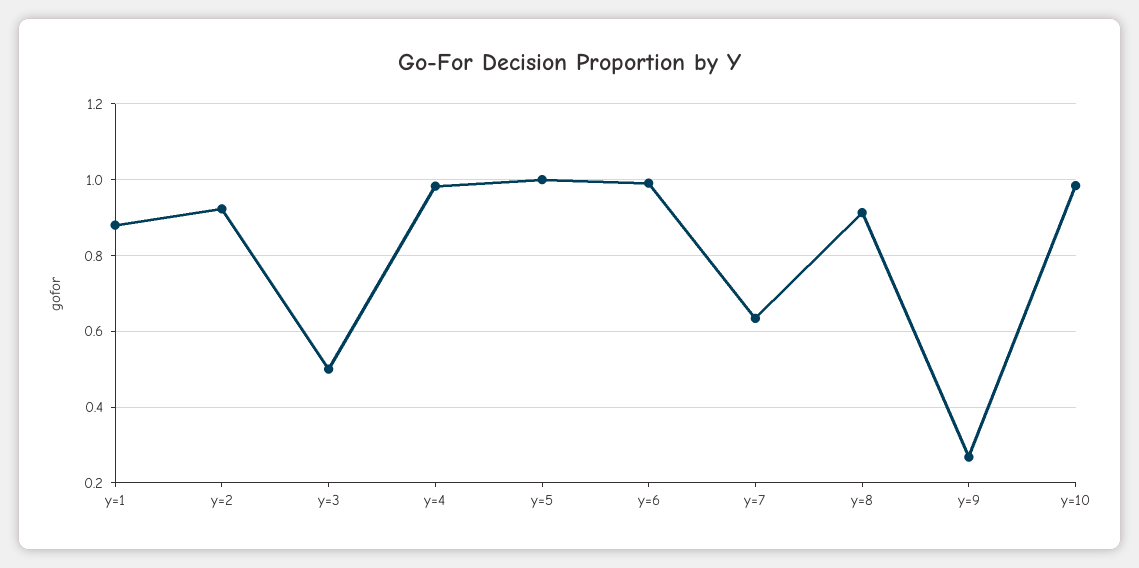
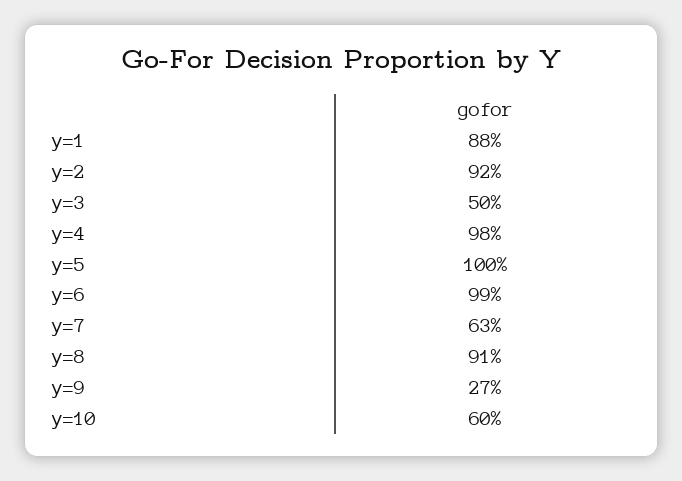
y=10: 0.98 -> 0.6

